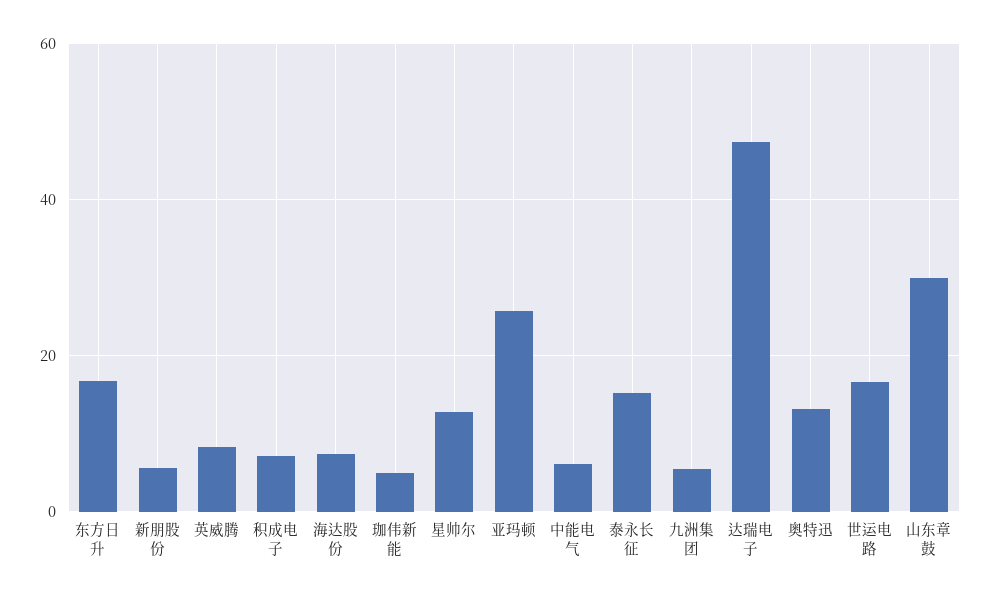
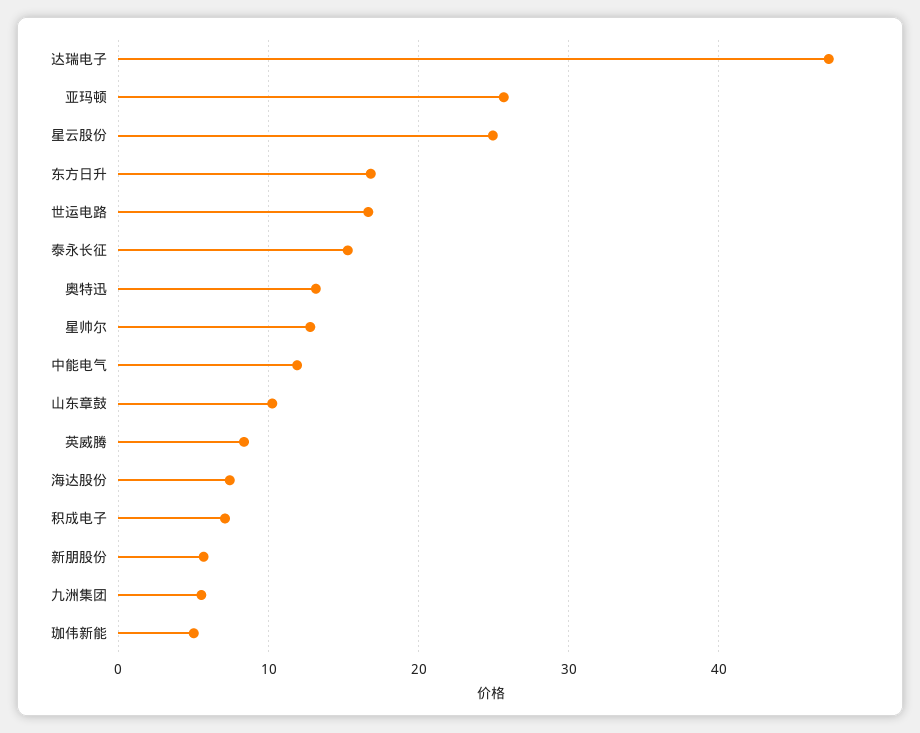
中能电气: 6 -> 12
山东章鼓: 30 -> 10
星云股份: none -> 25

